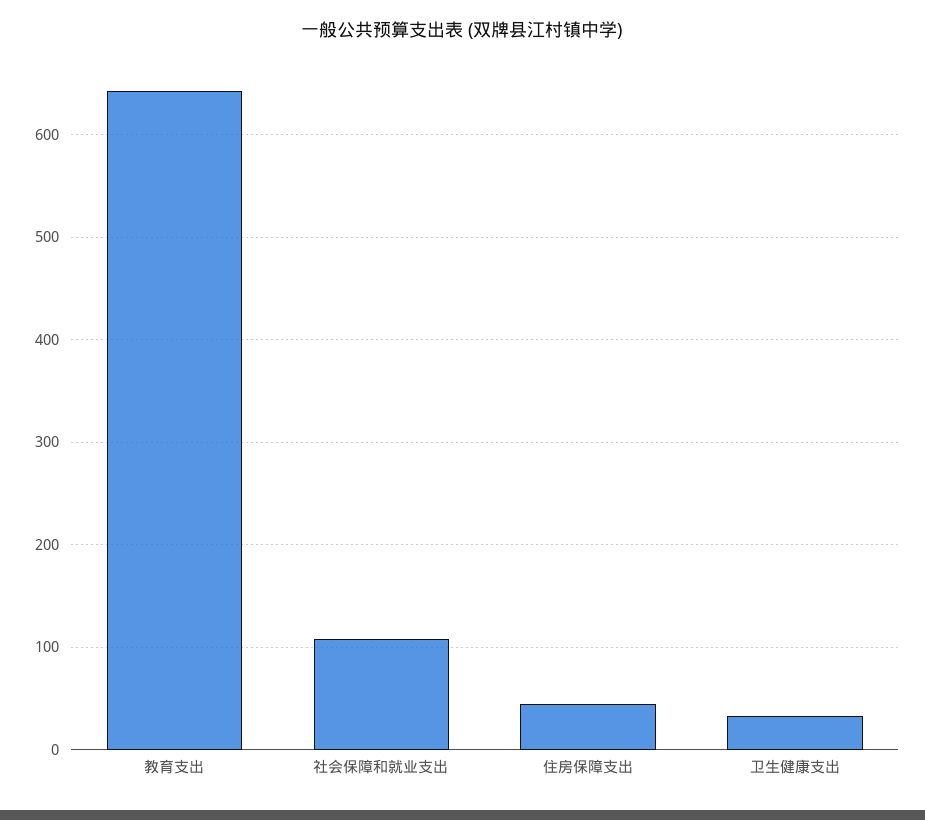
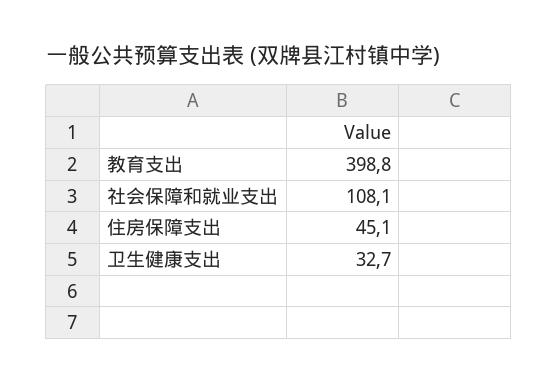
教育支出: 640 -> 398.8

